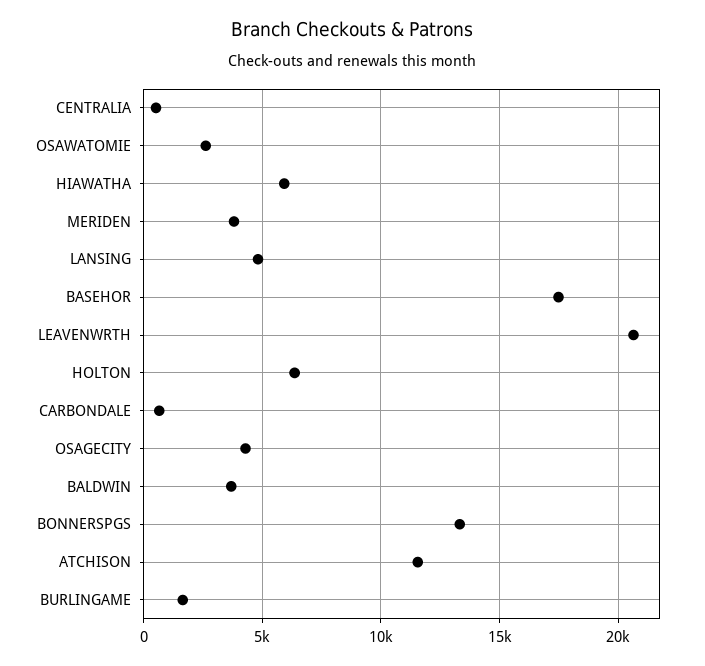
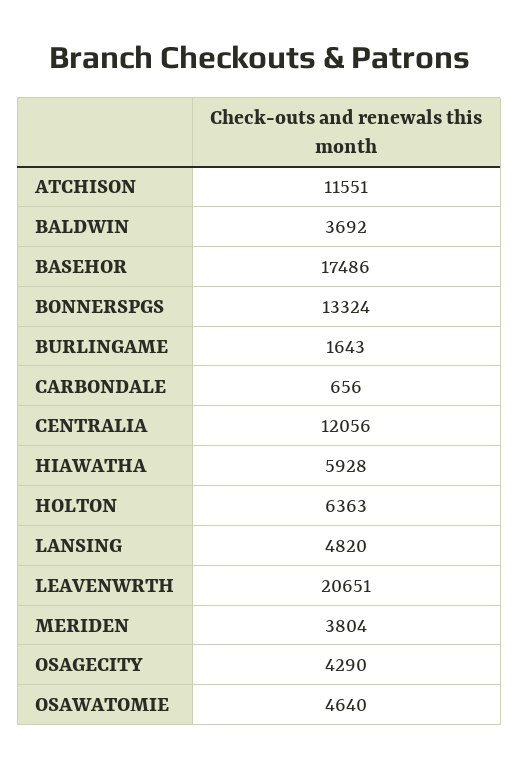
CENTRALIA: 500 -> 12056
OSAWATOMIE: 2500 -> 4640

